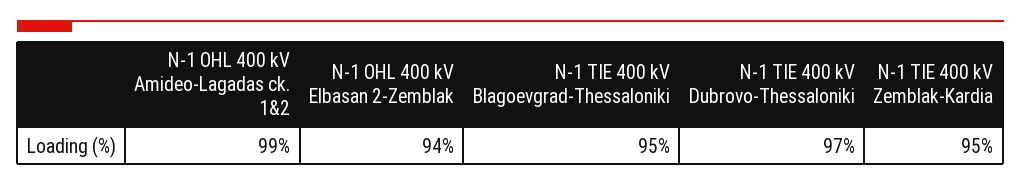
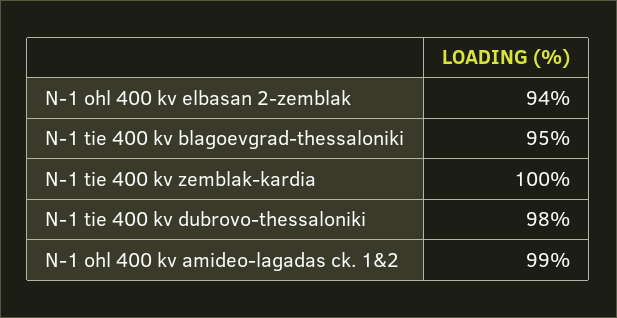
N-1 TIE 400 kV Dubrovo-Thessaloniki: 97 -> 98
N-1 TIE 400 kV Zemblak-Kardia: 95 -> 100

